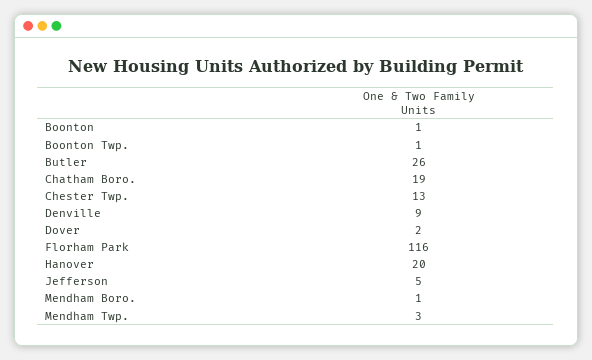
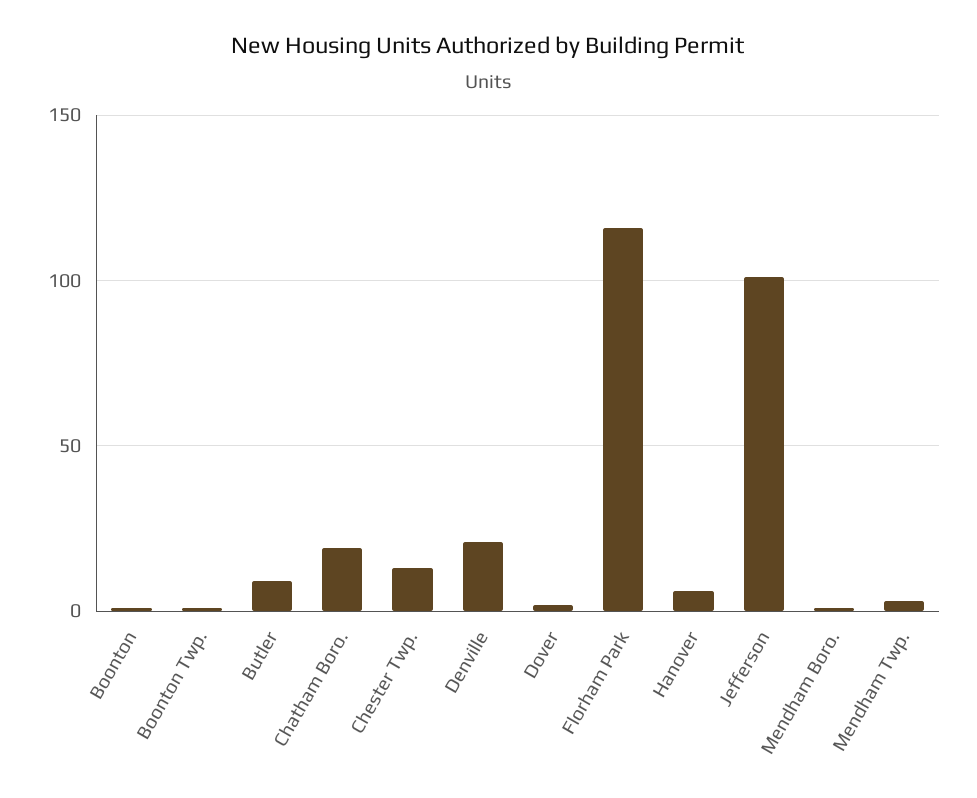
Butler: 26 -> 10
Denville: 9 -> 20
Hanover: 20 -> 5
Jefferson: 5 -> 100

